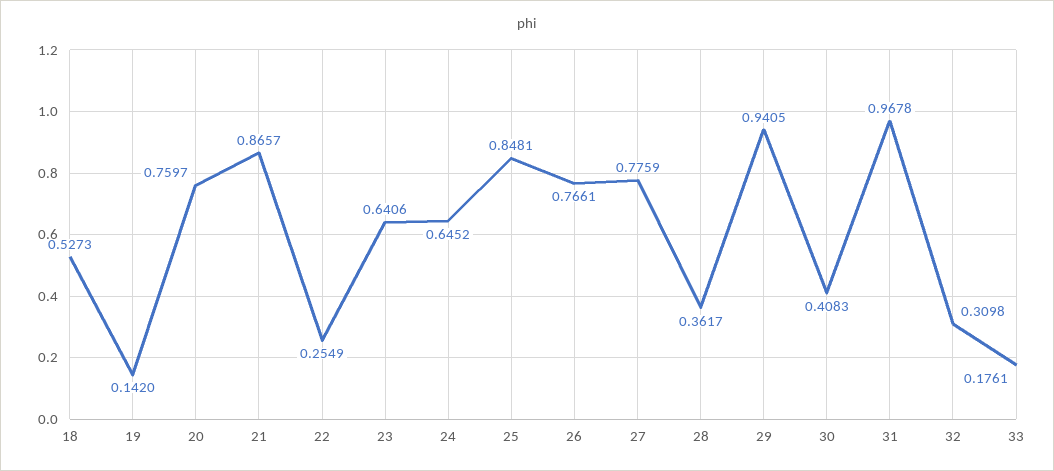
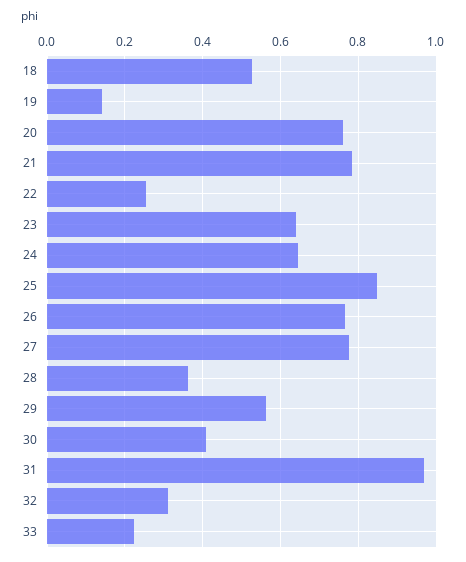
21: 0.8657 -> 0.78
29: 0.9405 -> 0.56
33: 0.1761 -> 0.22

